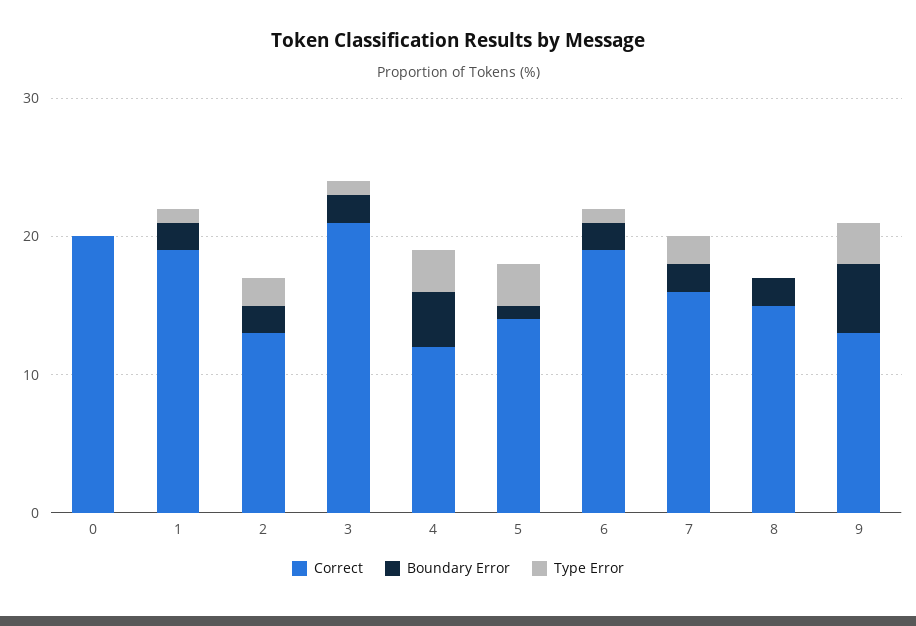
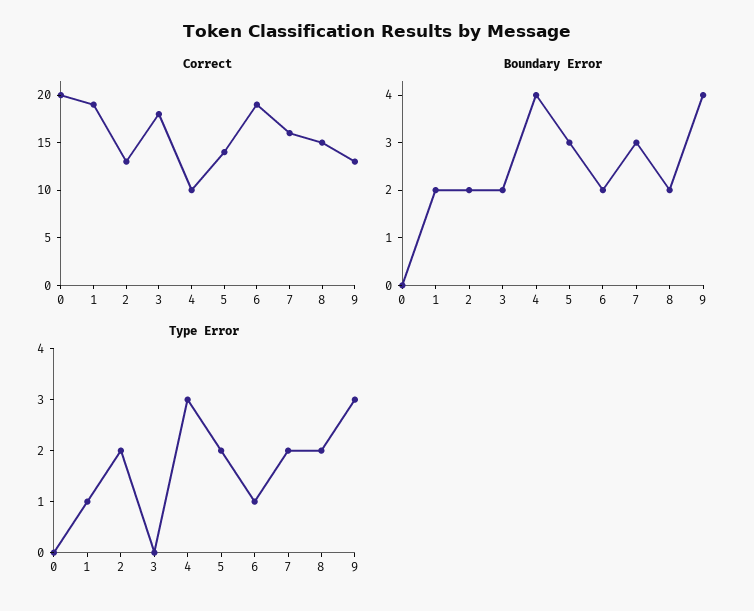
Correct, 3: 21 -> 18
Type Error, 3: 1 -> 0
Correct, 4: 12 -> 10
Boundary Error, 5: 1 -> 3
Type Error, 5: 3 -> 2
Boundary Error, 7: 2 -> 3
Type Error, 8: 0 -> 2
Boundary Error, 9: 5 -> 4

